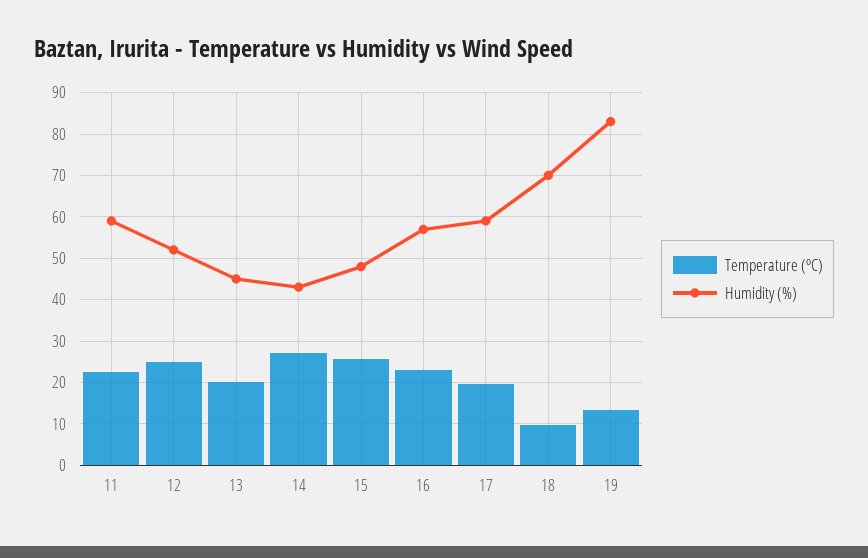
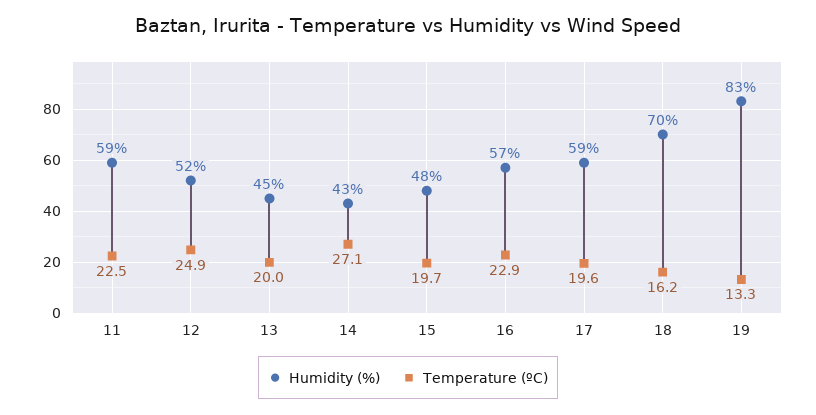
Temperature (ºC), 15: 26 -> 19.7
Temperature (ºC), 18: 10 -> 16.2

